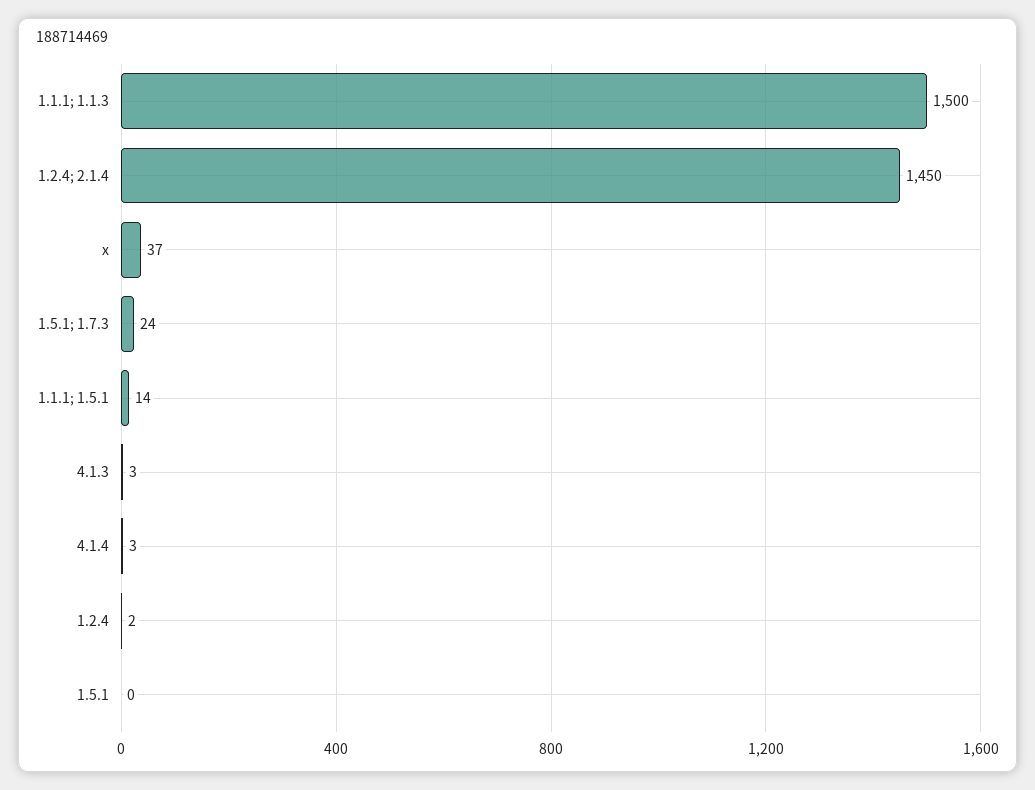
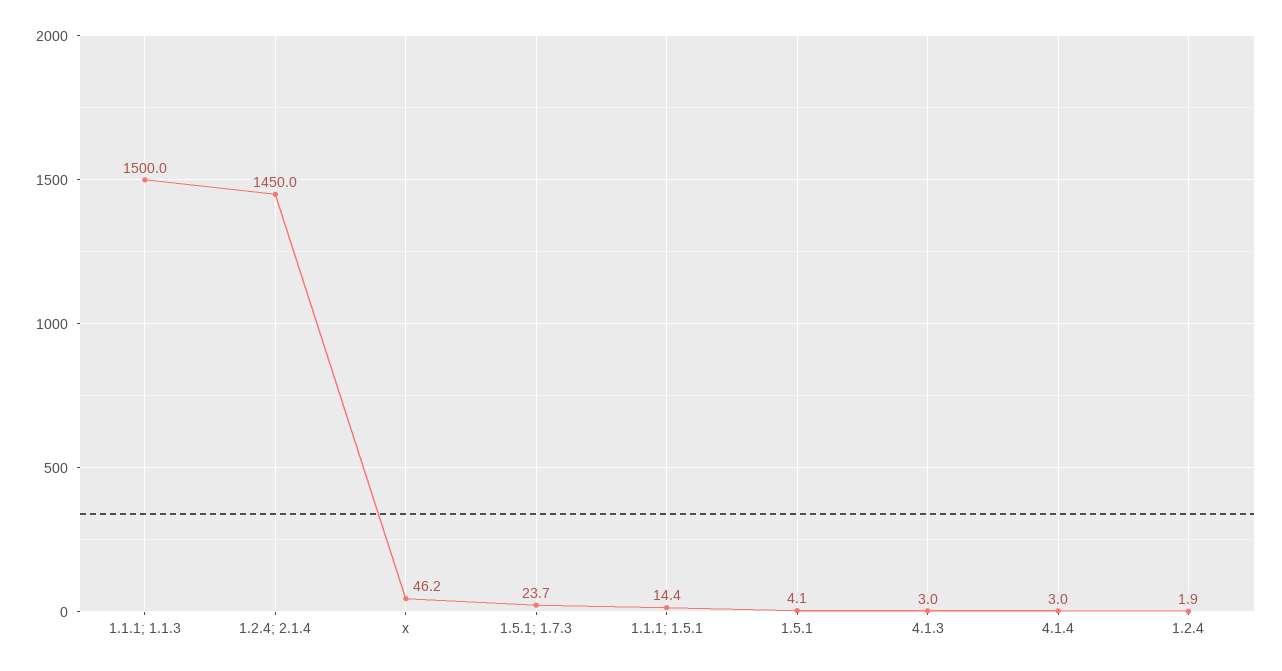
x: 37 -> 46.2
1.5.1: 0 -> 4.1

